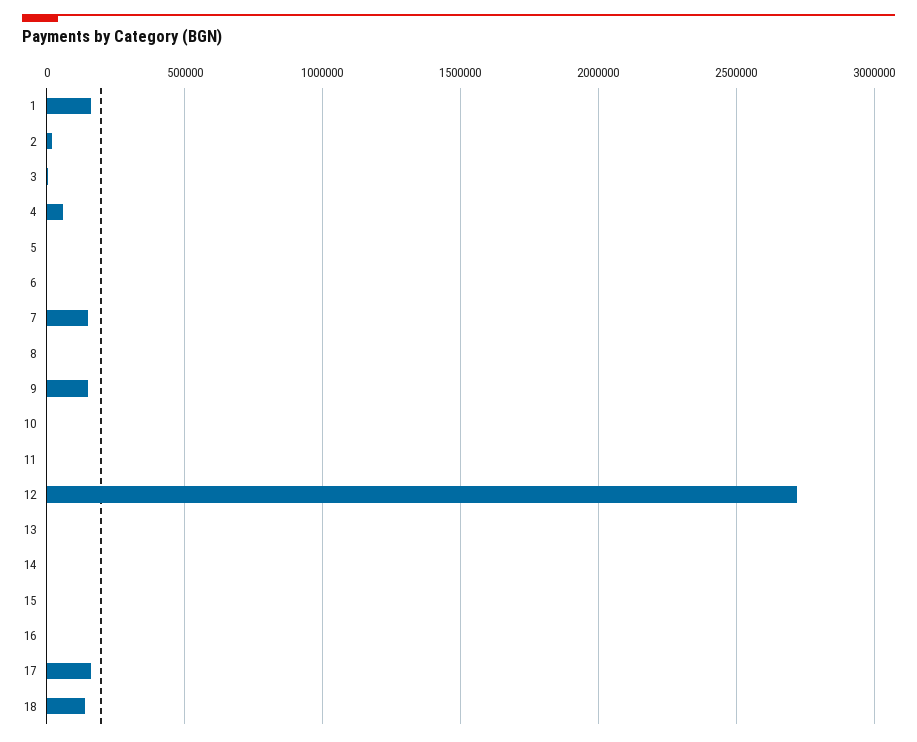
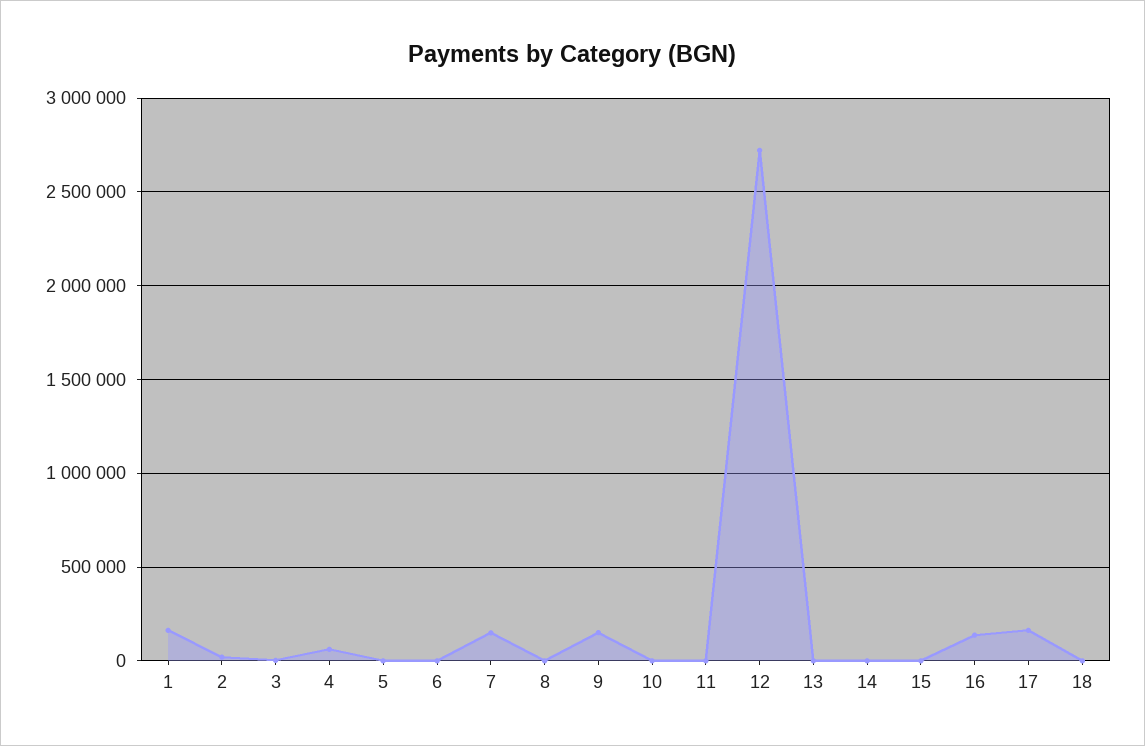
16: 0 -> 150000
18: 150000 -> 0

